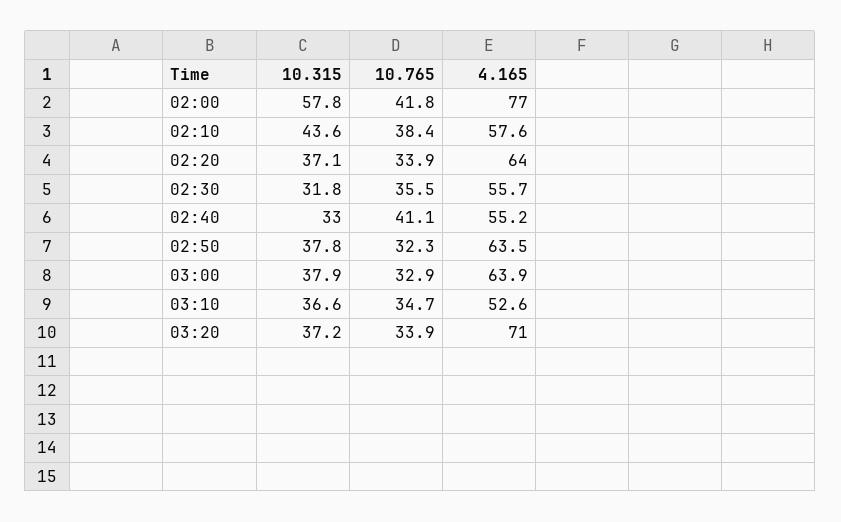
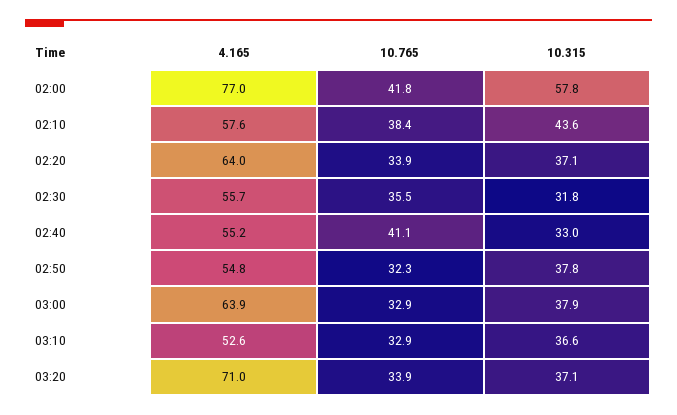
4.165, 02:50: 63.5 -> 54.8
10.765, 03:10: 34.7 -> 32.9
10.315, 03:20: 37.2 -> 37.1

